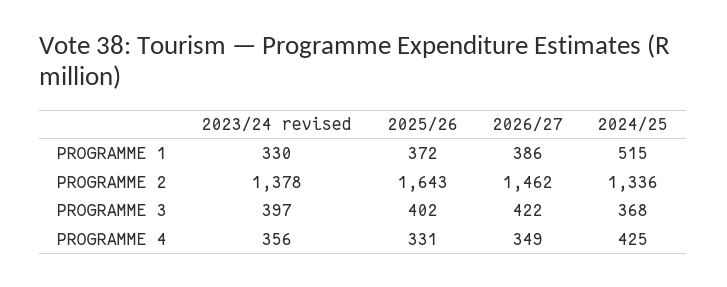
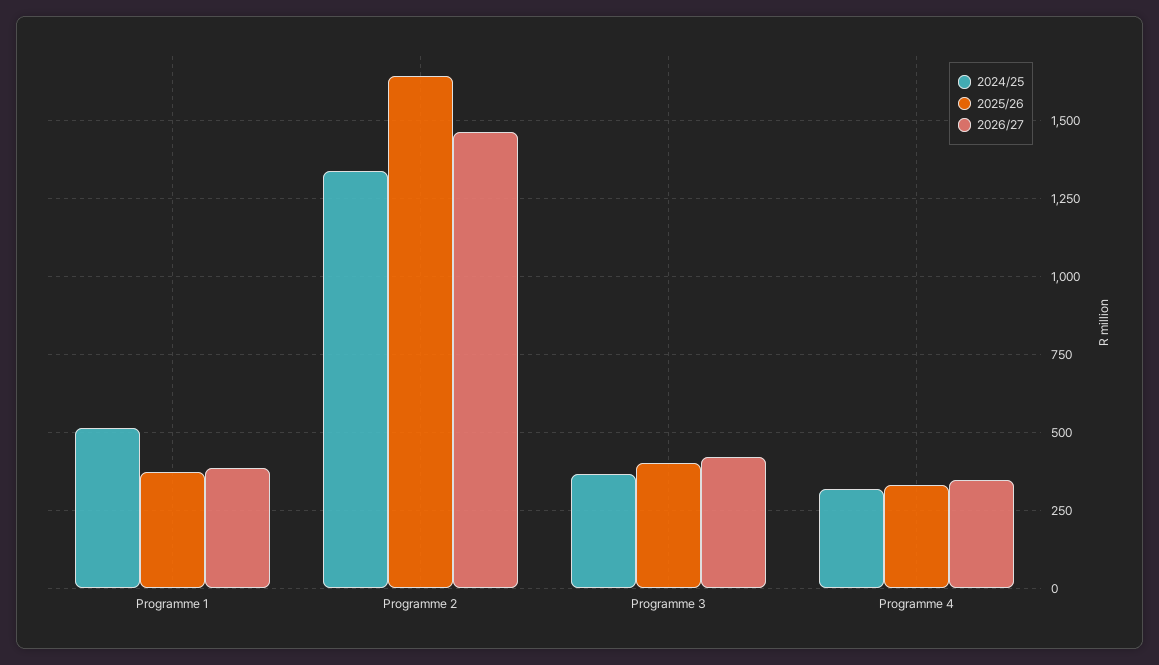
2023/24 revised, PROGRAMME 1: 330 -> none
2023/24 revised, PROGRAMME 2: 1378 -> none
2023/24 revised, PROGRAMME 3: 397 -> none
2023/24 revised, PROGRAMME 4: 356 -> none
2024/25, PROGRAMME 4: 425 -> 325

